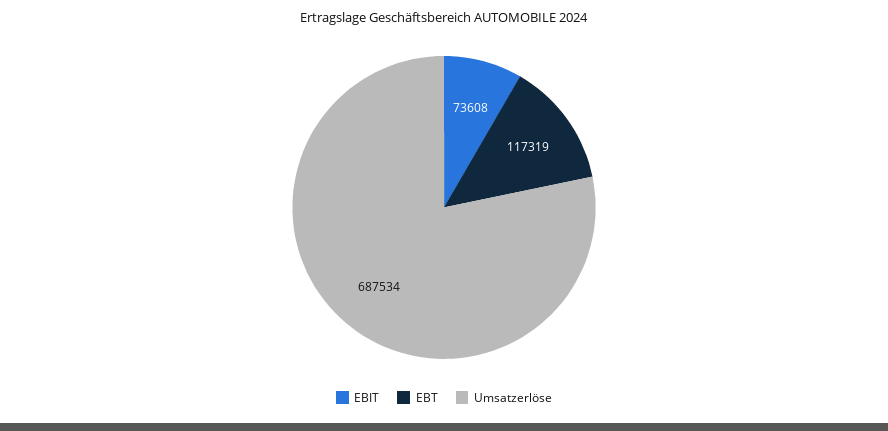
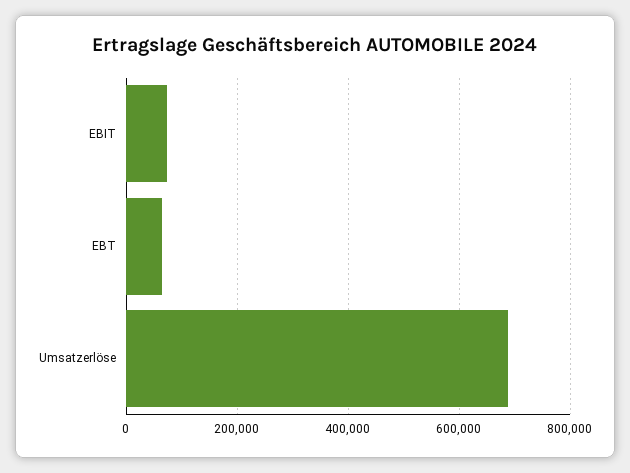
EBT: 117319 -> 60000

